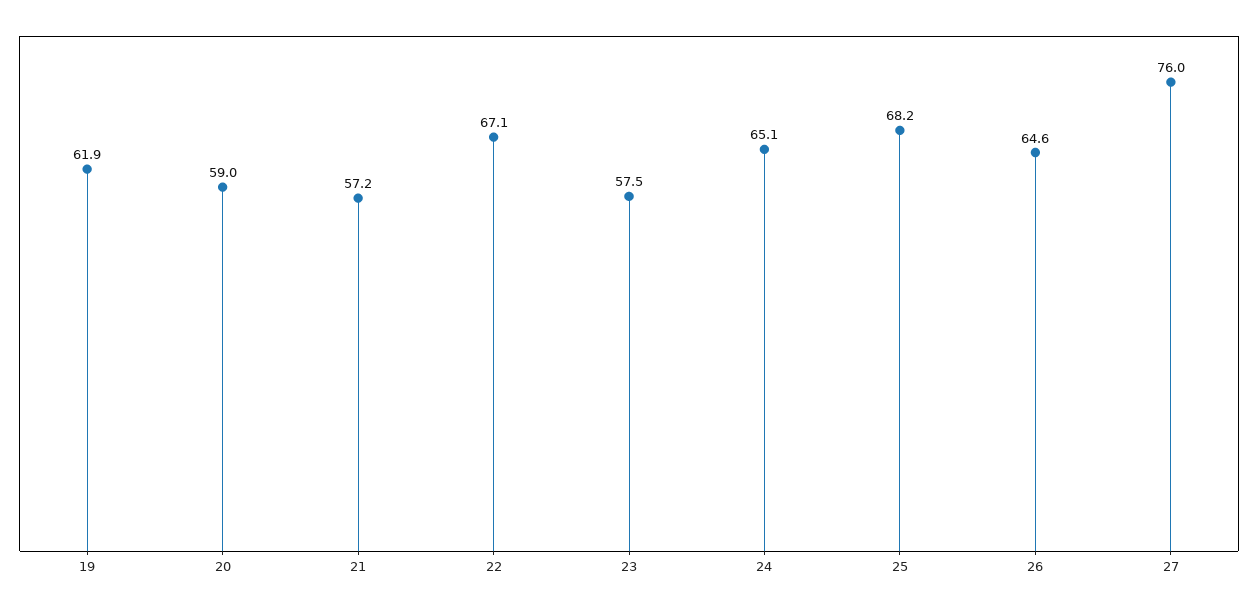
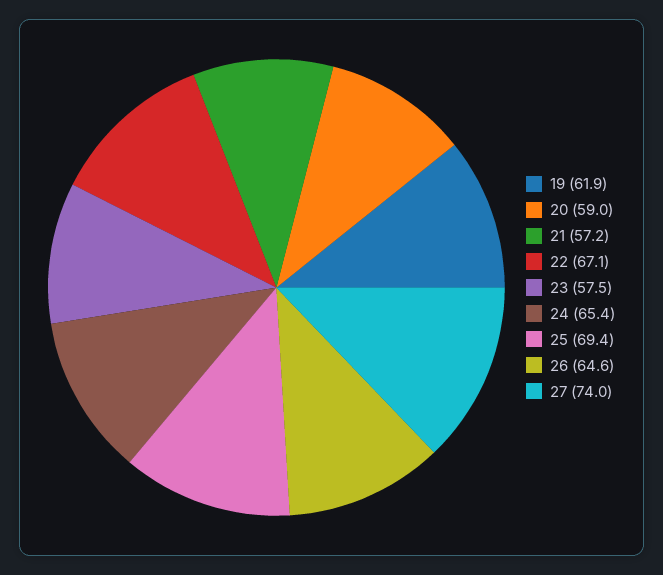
24: 65.1 -> 65.4
25: 68.2 -> 69.4
27: 76 -> 74

